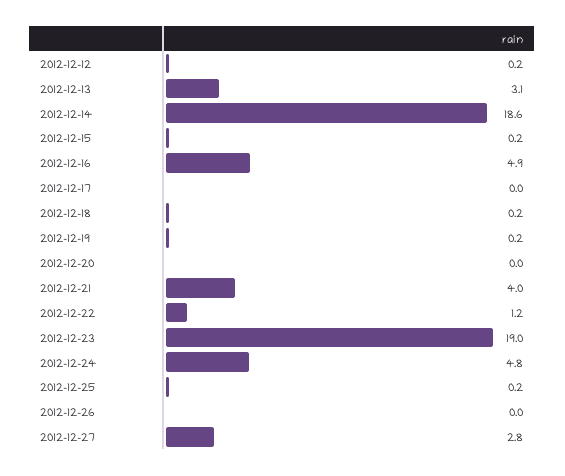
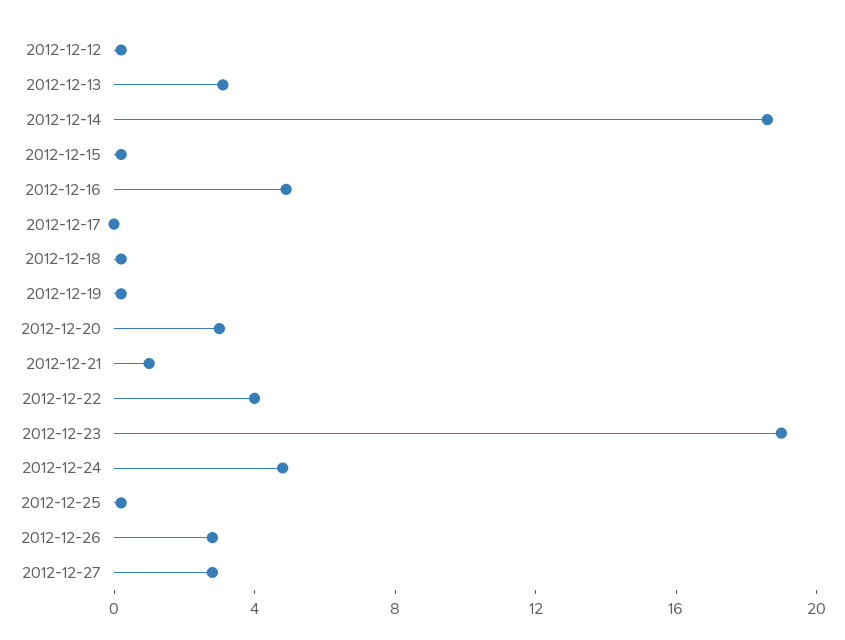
2012-12-20: 0 -> 3
2012-12-21: 4 -> 1
2012-12-22: 1.2 -> 4
2012-12-26: 0 -> 3

